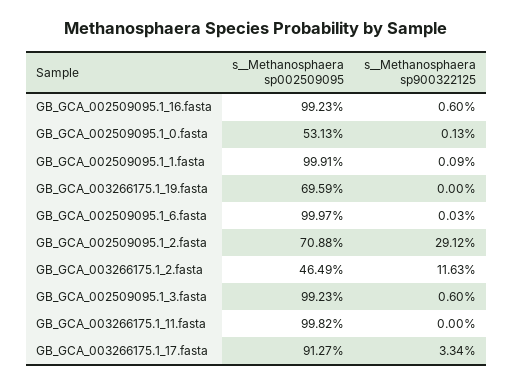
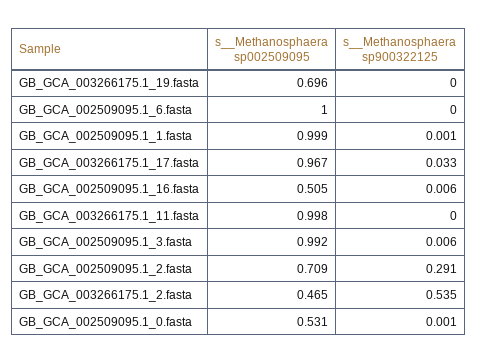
s__Methanosphaera sp002509095, GB_GCA_002509095.1_16.fasta: 0.9923 -> 0.505
s__Methanosphaera sp900322125, GB_GCA_003266175.1_2.fasta: 0.1163 -> 0.535
s__Methanosphaera sp002509095, GB_GCA_003266175.1_17.fasta: 0.9127 -> 0.967

